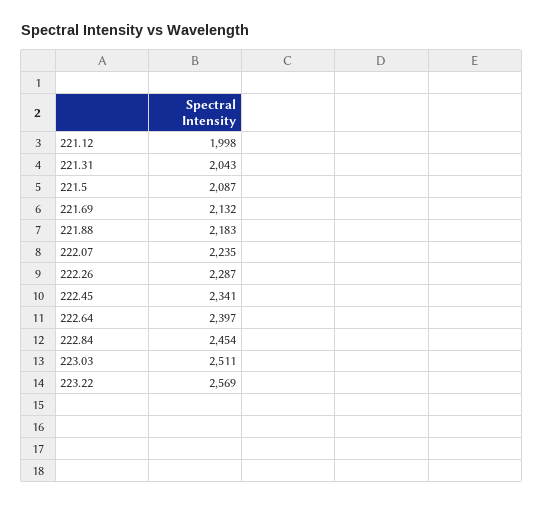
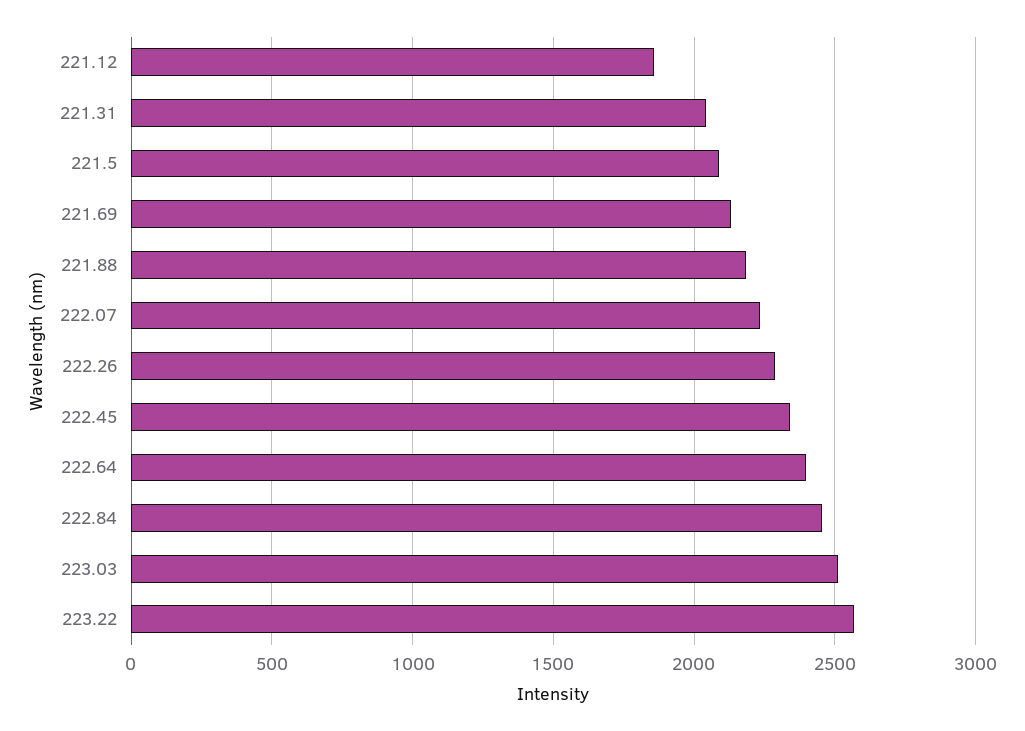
221.12: 1998 -> 1850

